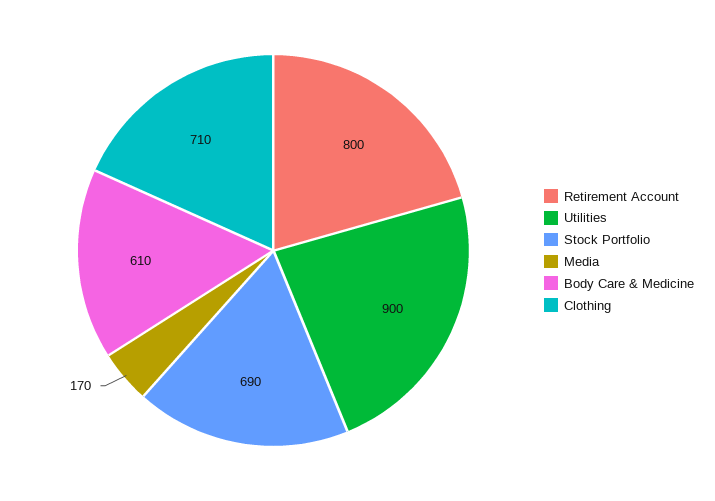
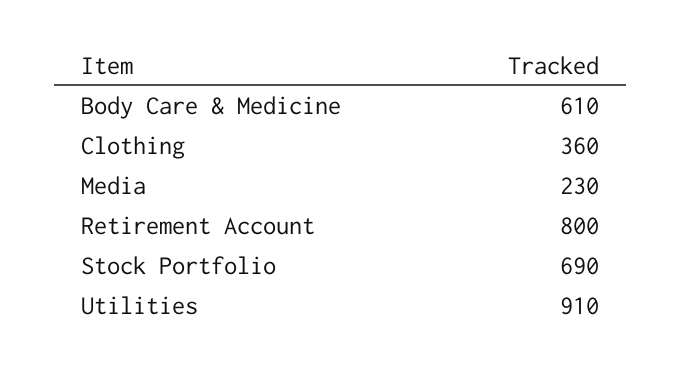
Utilities: 900 -> 910
Media: 170 -> 230
Clothing: 710 -> 360

